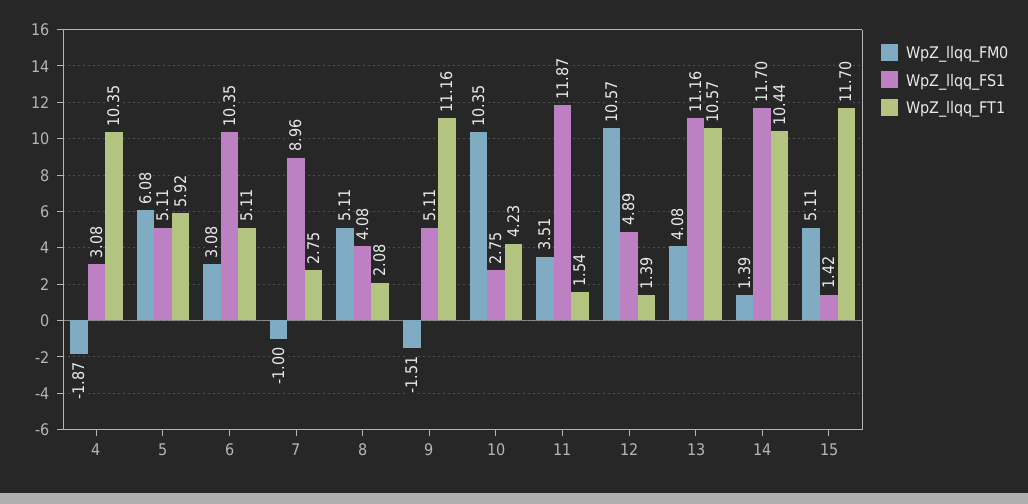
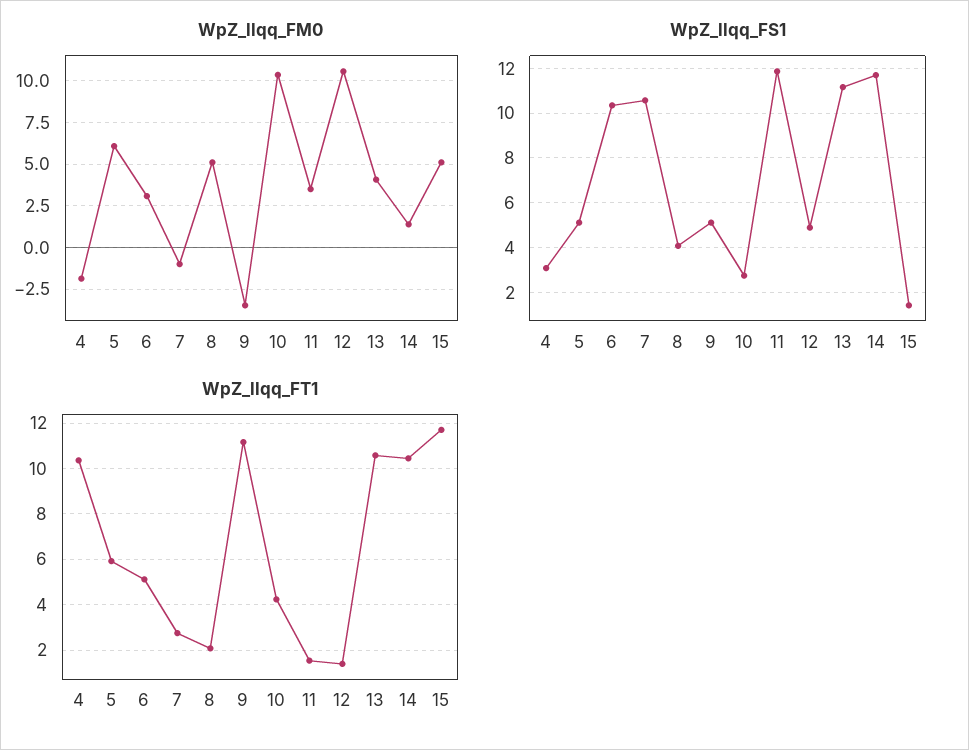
WpZ_llqq_FS1, 7: 8.96 -> 10.5
WpZ_llqq_FM0, 9: -1.51 -> -3.5

